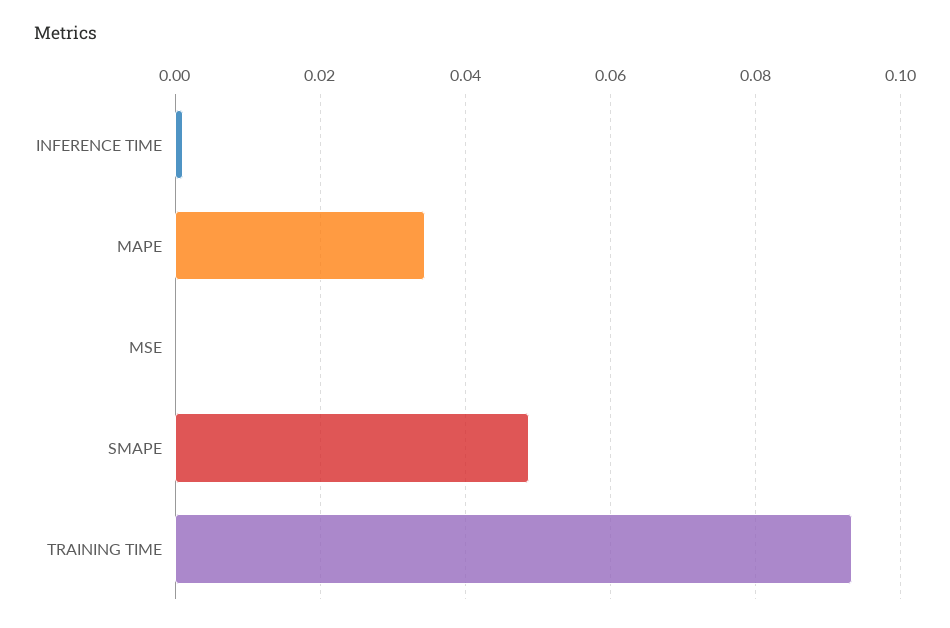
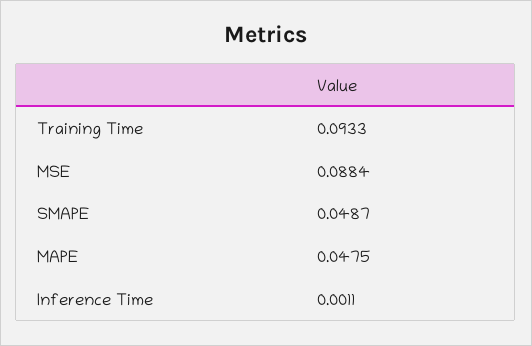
MAPE: 0.034 -> 0.0475
MSE: 0 -> 0.0884

